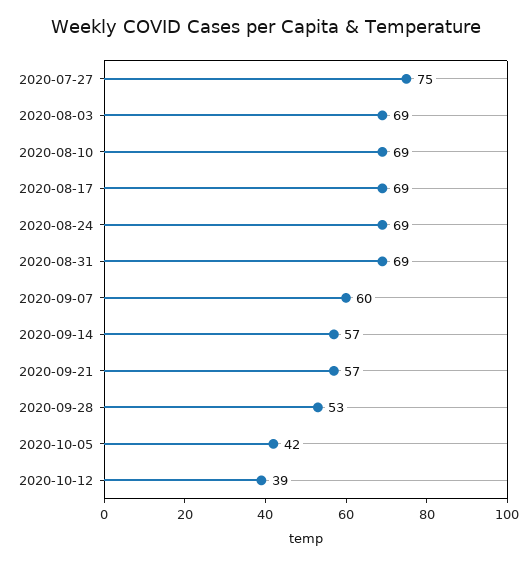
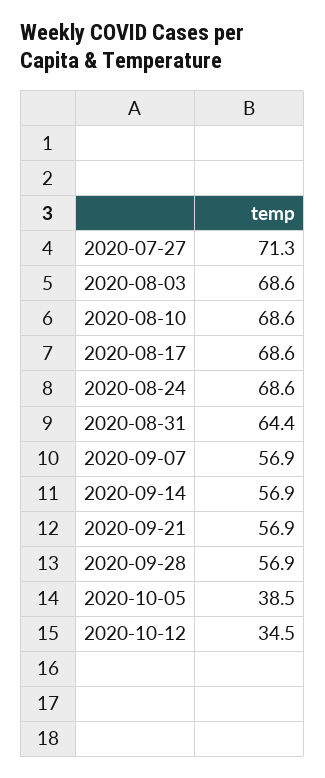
2020-07-27: 75 -> 71.3
2020-08-31: 69 -> 64.4
2020-09-07: 60 -> 56.9
2020-09-28: 53 -> 56.9
2020-10-05: 42 -> 38.5
2020-10-12: 39 -> 34.5

